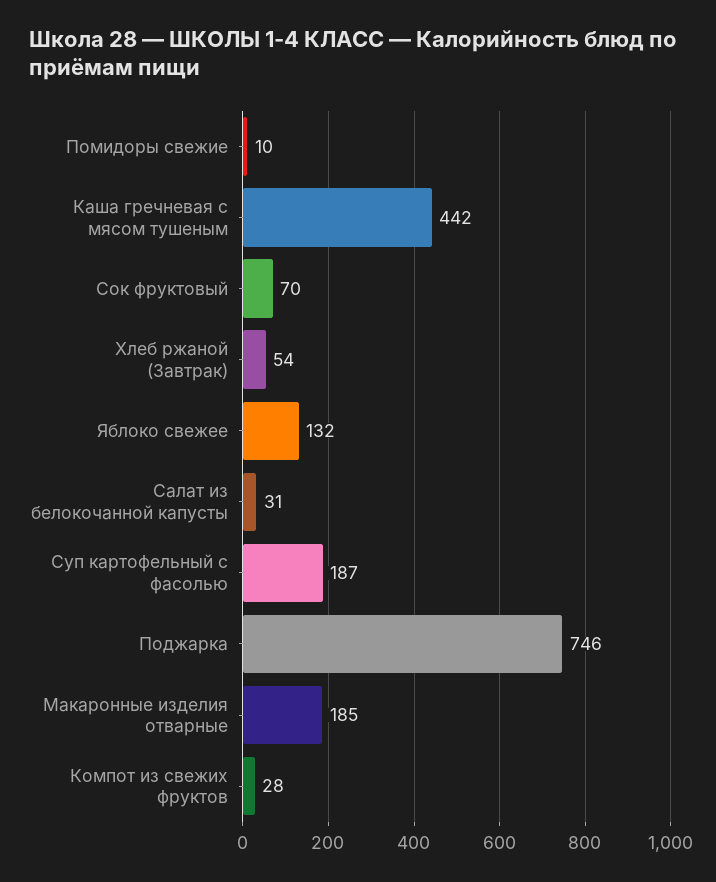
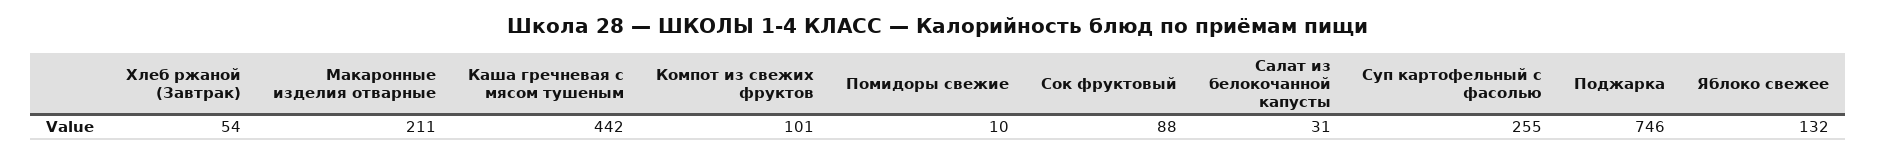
Сок фруктовый: 70 -> 88
Суп картофельный с фасолью: 187 -> 255
Макаронные изделия отварные: 185 -> 211
Компот из свежих фруктов: 28 -> 101

